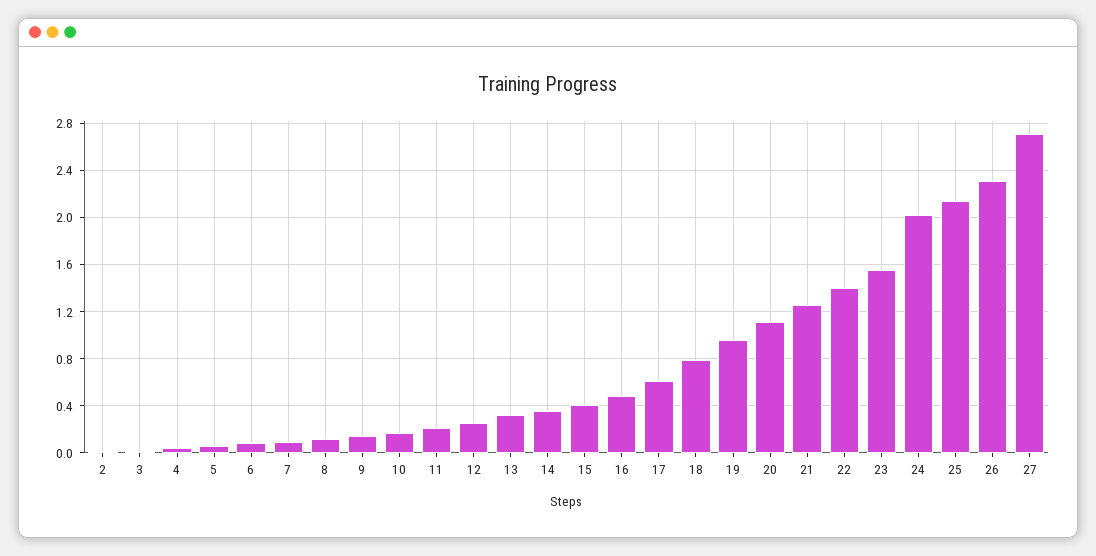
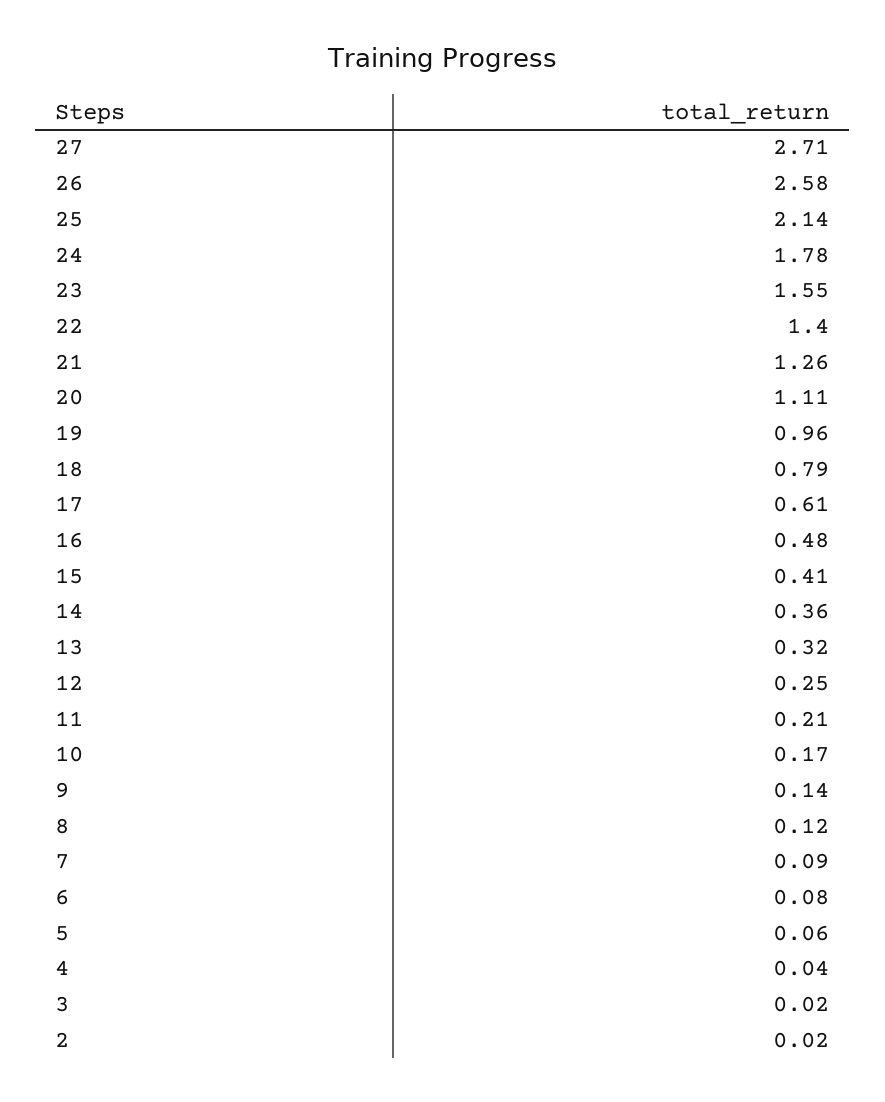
24: 2 -> 1.78
26: 2.3 -> 2.58

